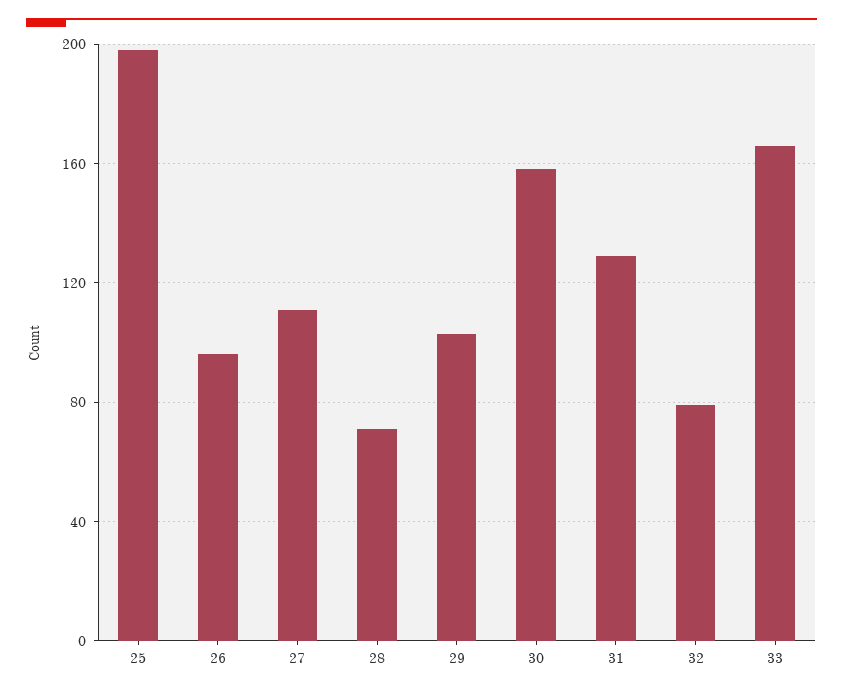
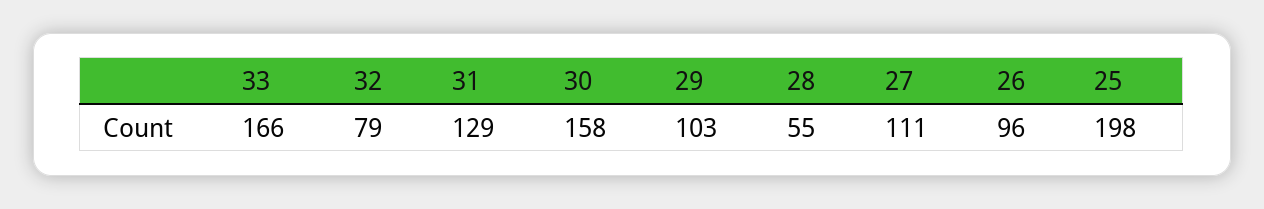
28: 70 -> 55

